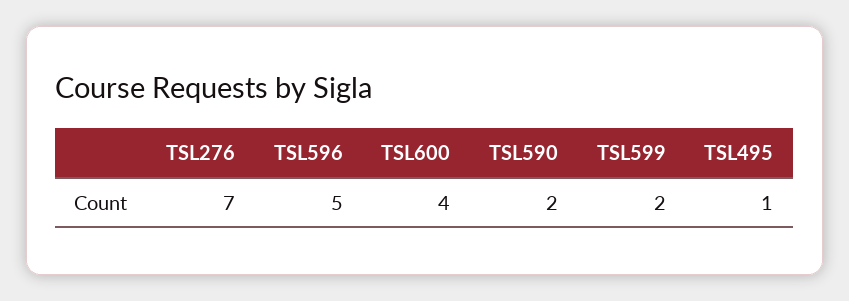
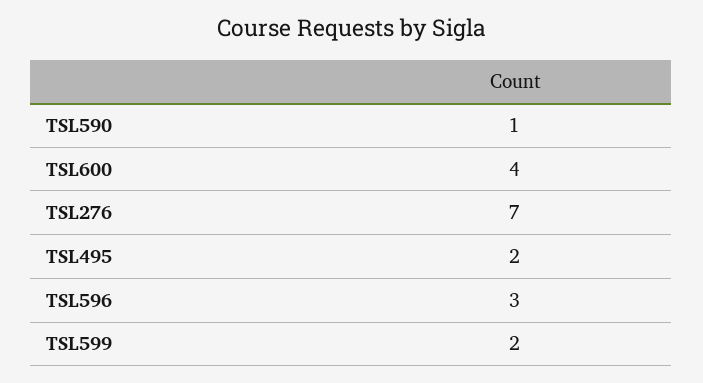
TSL596: 5 -> 3
TSL590: 2 -> 1
TSL495: 1 -> 2

